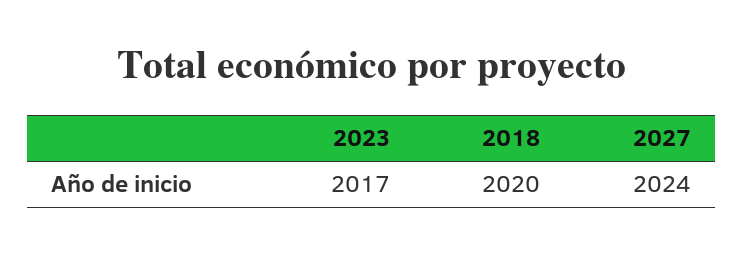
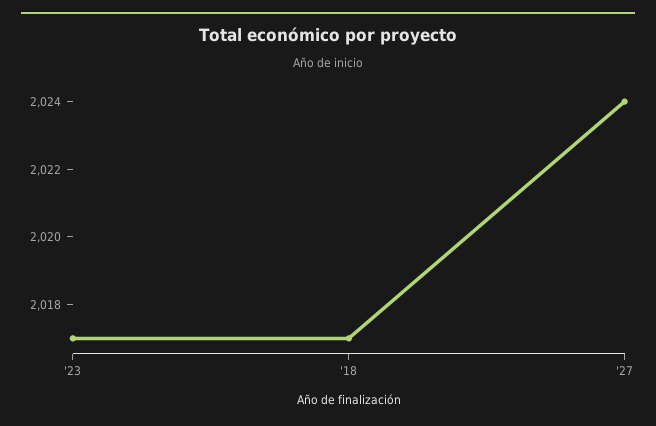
2018: 2020 -> 2017

